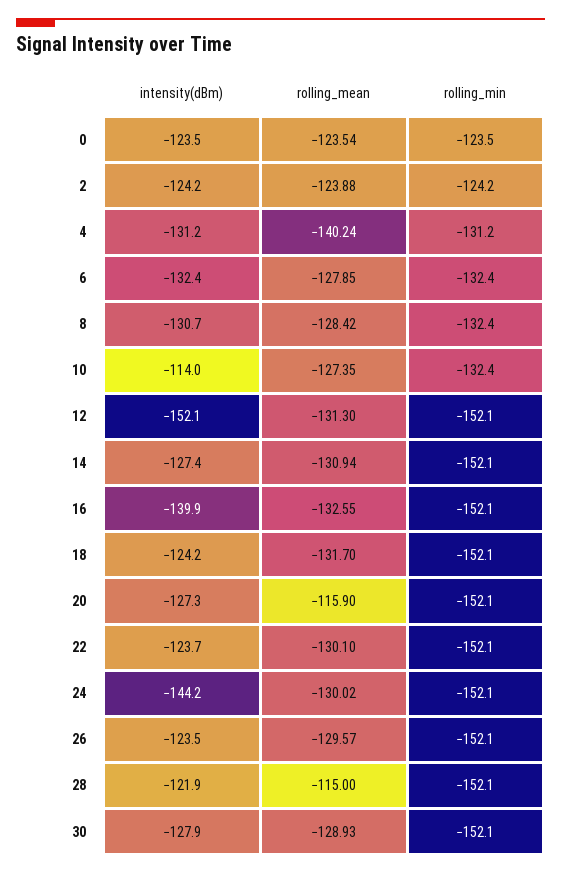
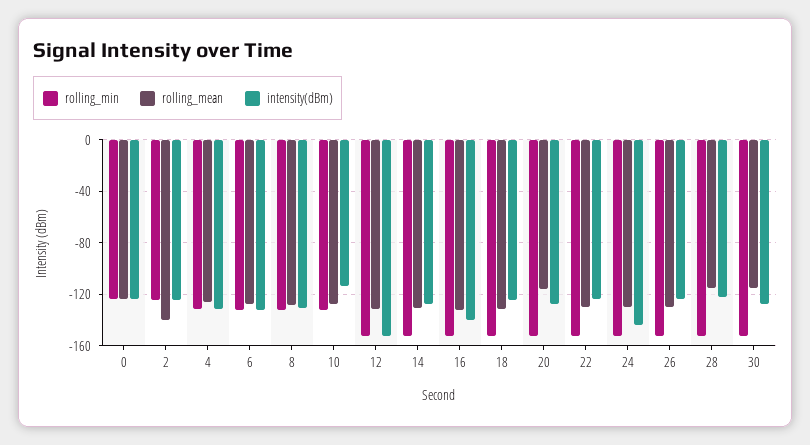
rolling_mean, 2: -123.88 -> -140
rolling_mean, 4: -140.24 -> -125
rolling_mean, 30: -128.93 -> -115

